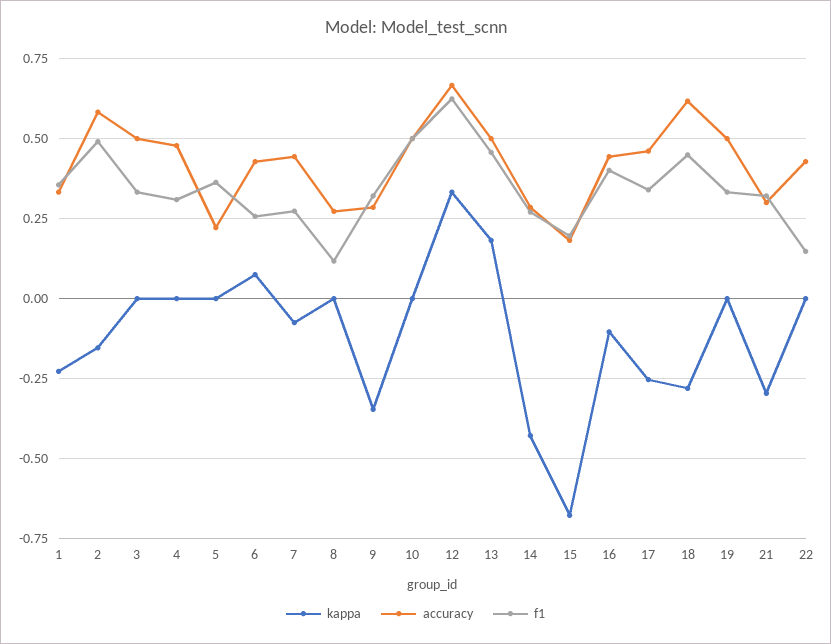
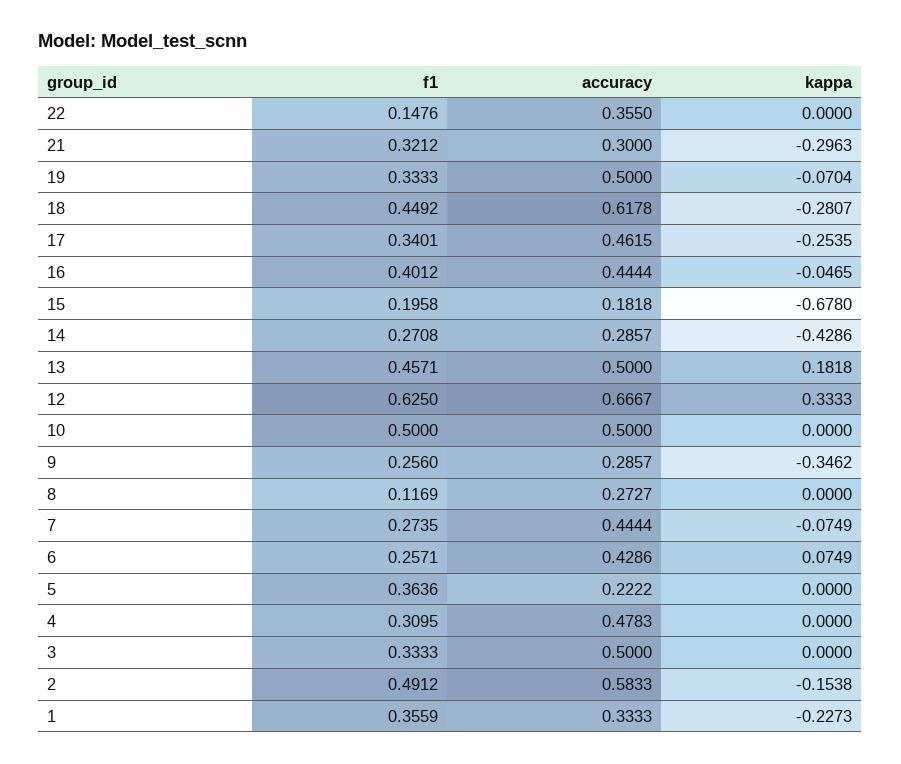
f1, 9: 0.325 -> 0.256
kappa, 16: -0.1 -> -0.0465
kappa, 19: 0 -> -0.0704
accuracy, 22: 0.425 -> 0.355

